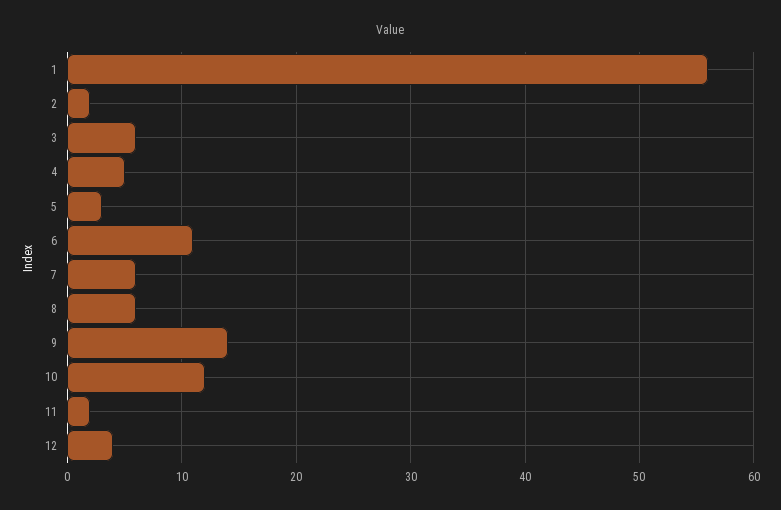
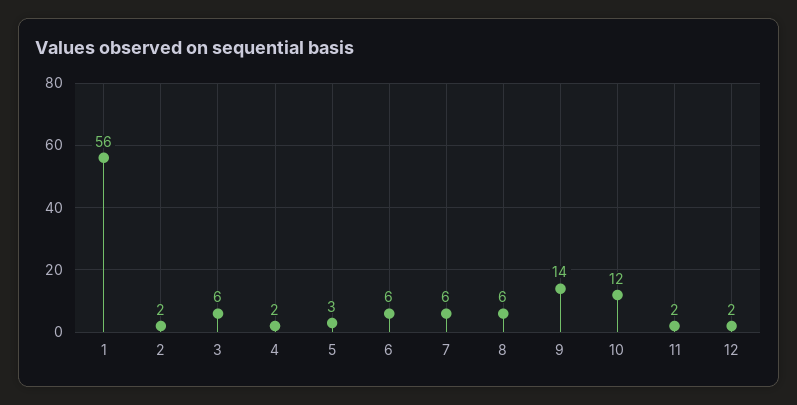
4: 5 -> 2
6: 11 -> 6
12: 4 -> 2

